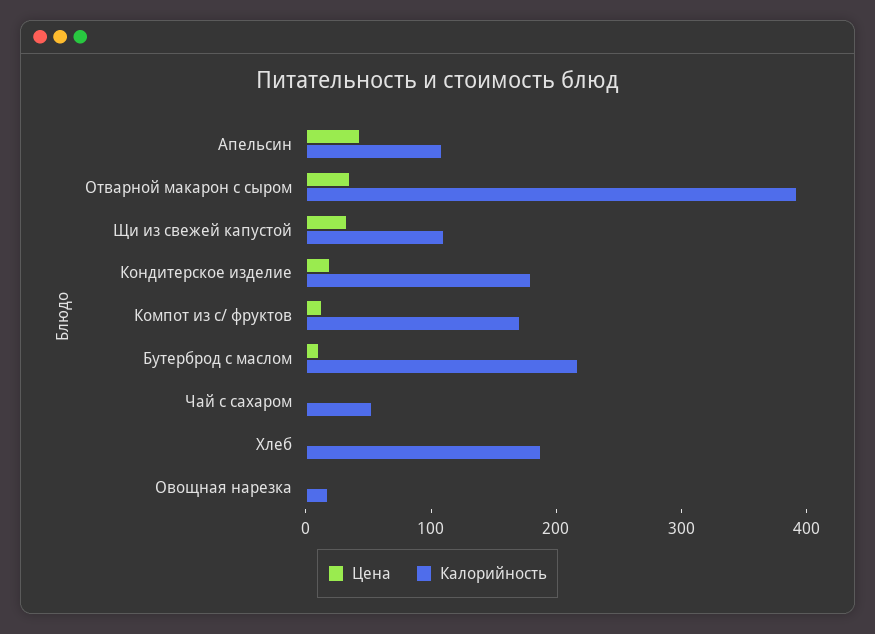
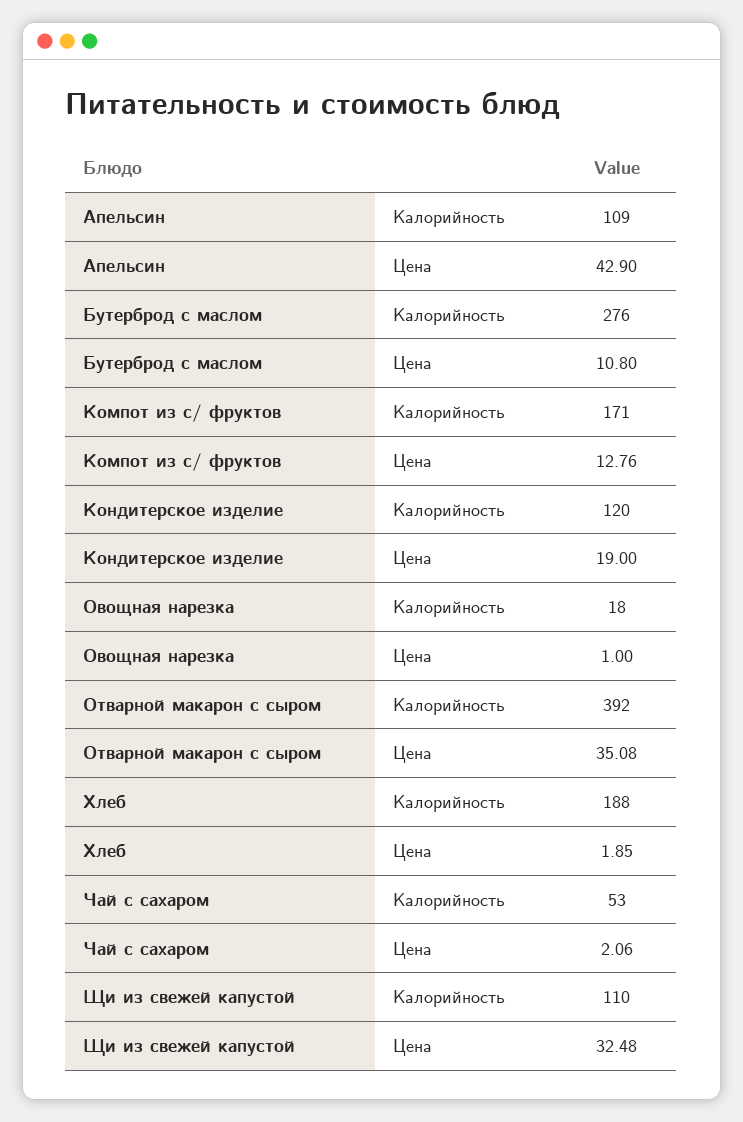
Калорийность, Кондитерское изделие: 180 -> 120
Калорийность, Бутерброд с маслом: 220 -> 276

